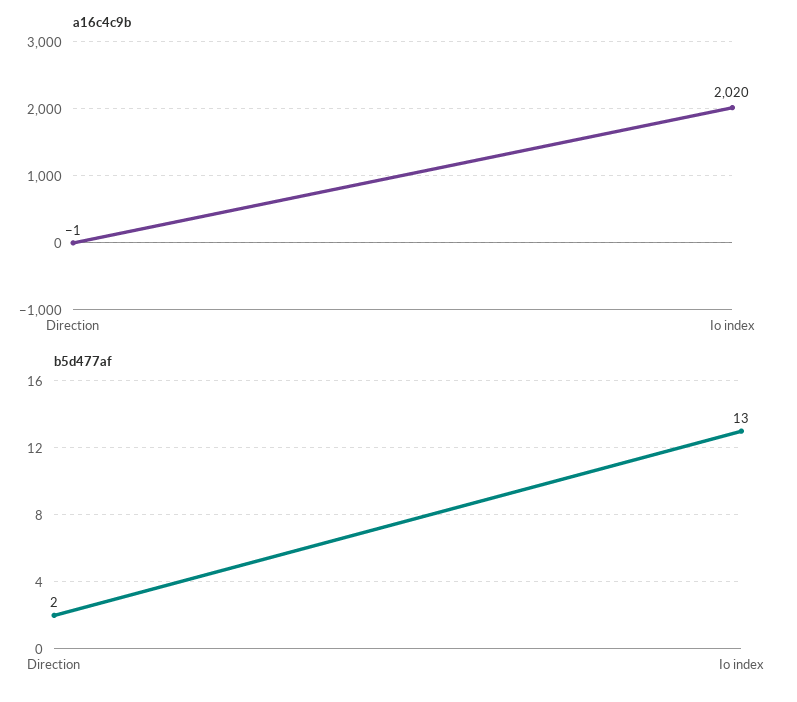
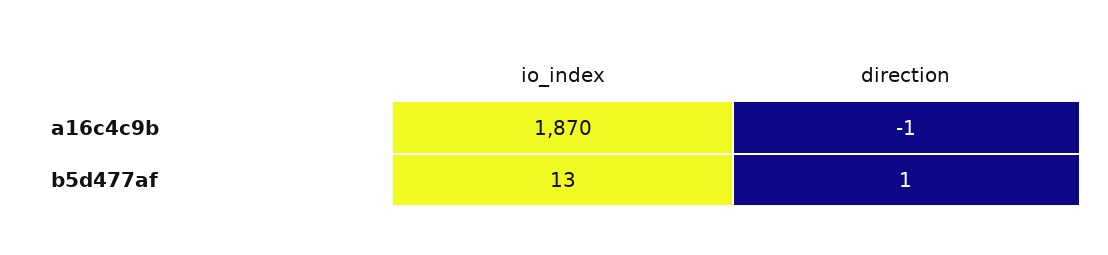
a16c4c9b, Io index: 2020 -> 1870
b5d477af, Direction: 2 -> 1

